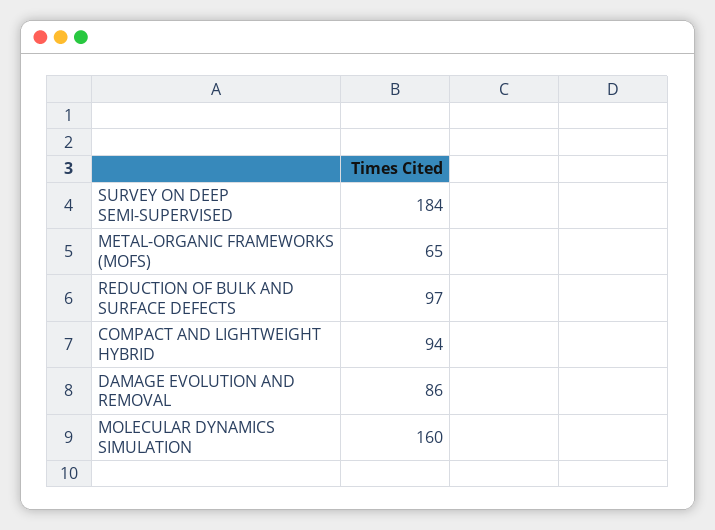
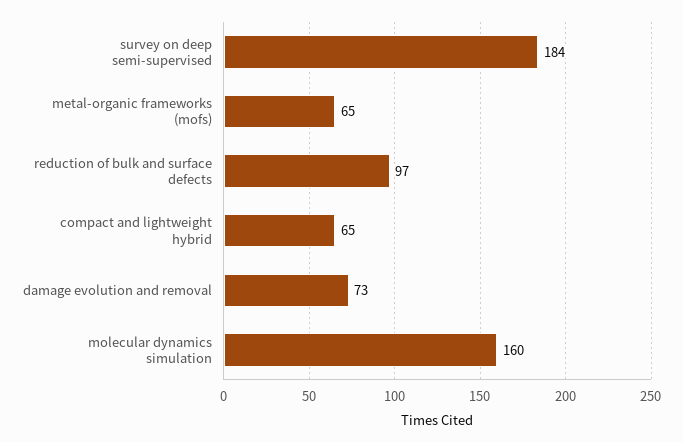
COMPACT AND LIGHTWEIGHT HYBRID: 94 -> 65
DAMAGE EVOLUTION AND REMOVAL: 86 -> 73

